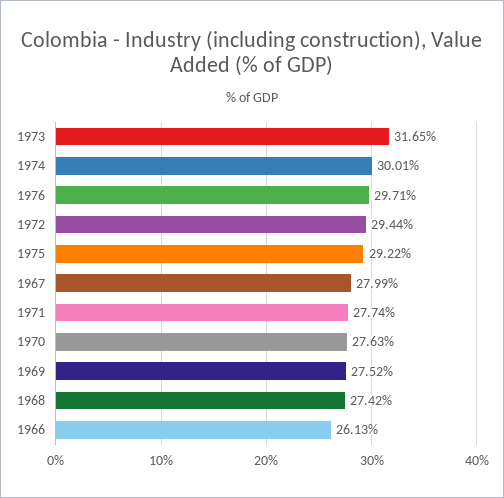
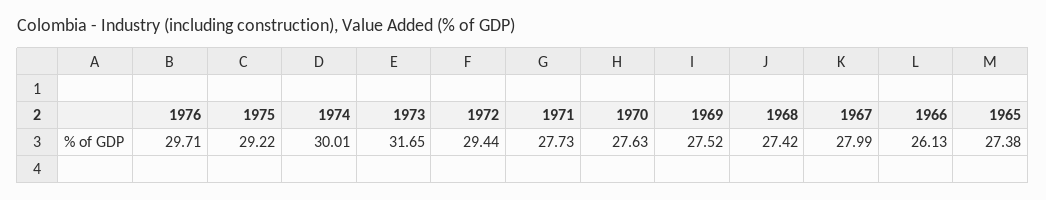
1971: 27.74 -> 27.73
1965: none -> 27.38

